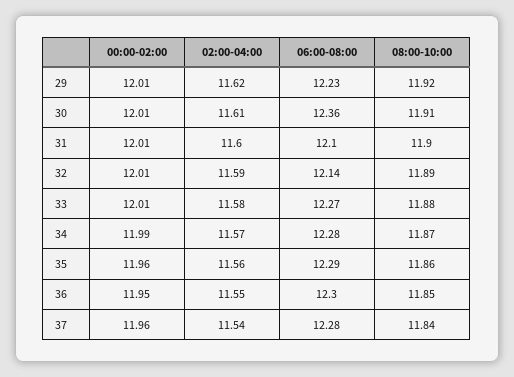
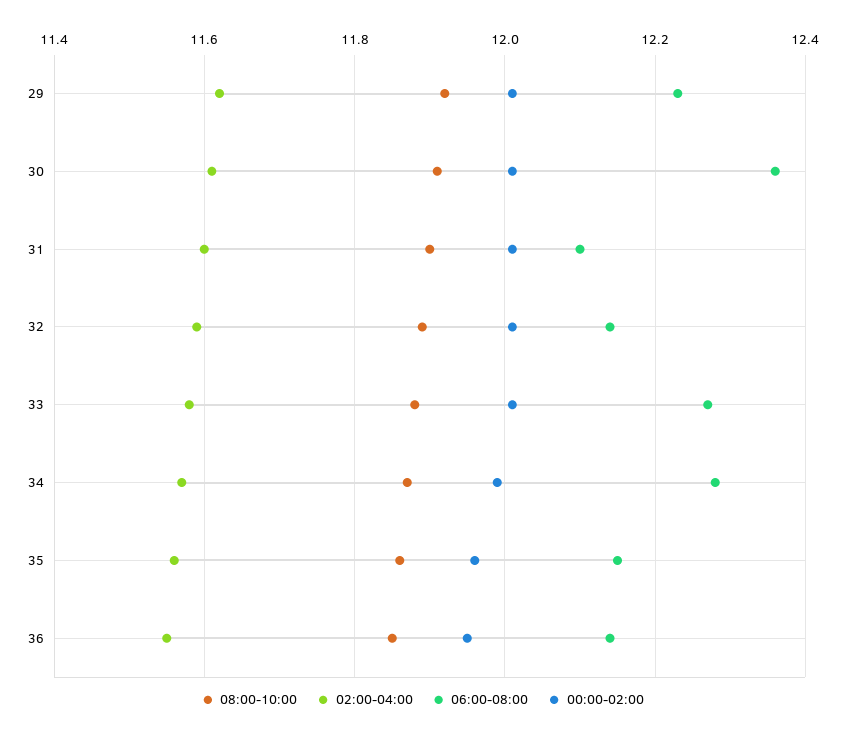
06:00-08:00, 35: 12.29 -> 12.15
06:00-08:00, 36: 12.3 -> 12.15
00:00-02:00, 37: 11.96 -> none
02:00-04:00, 37: 11.54 -> none
06:00-08:00, 37: 12.28 -> none
08:00-10:00, 37: 11.84 -> none

